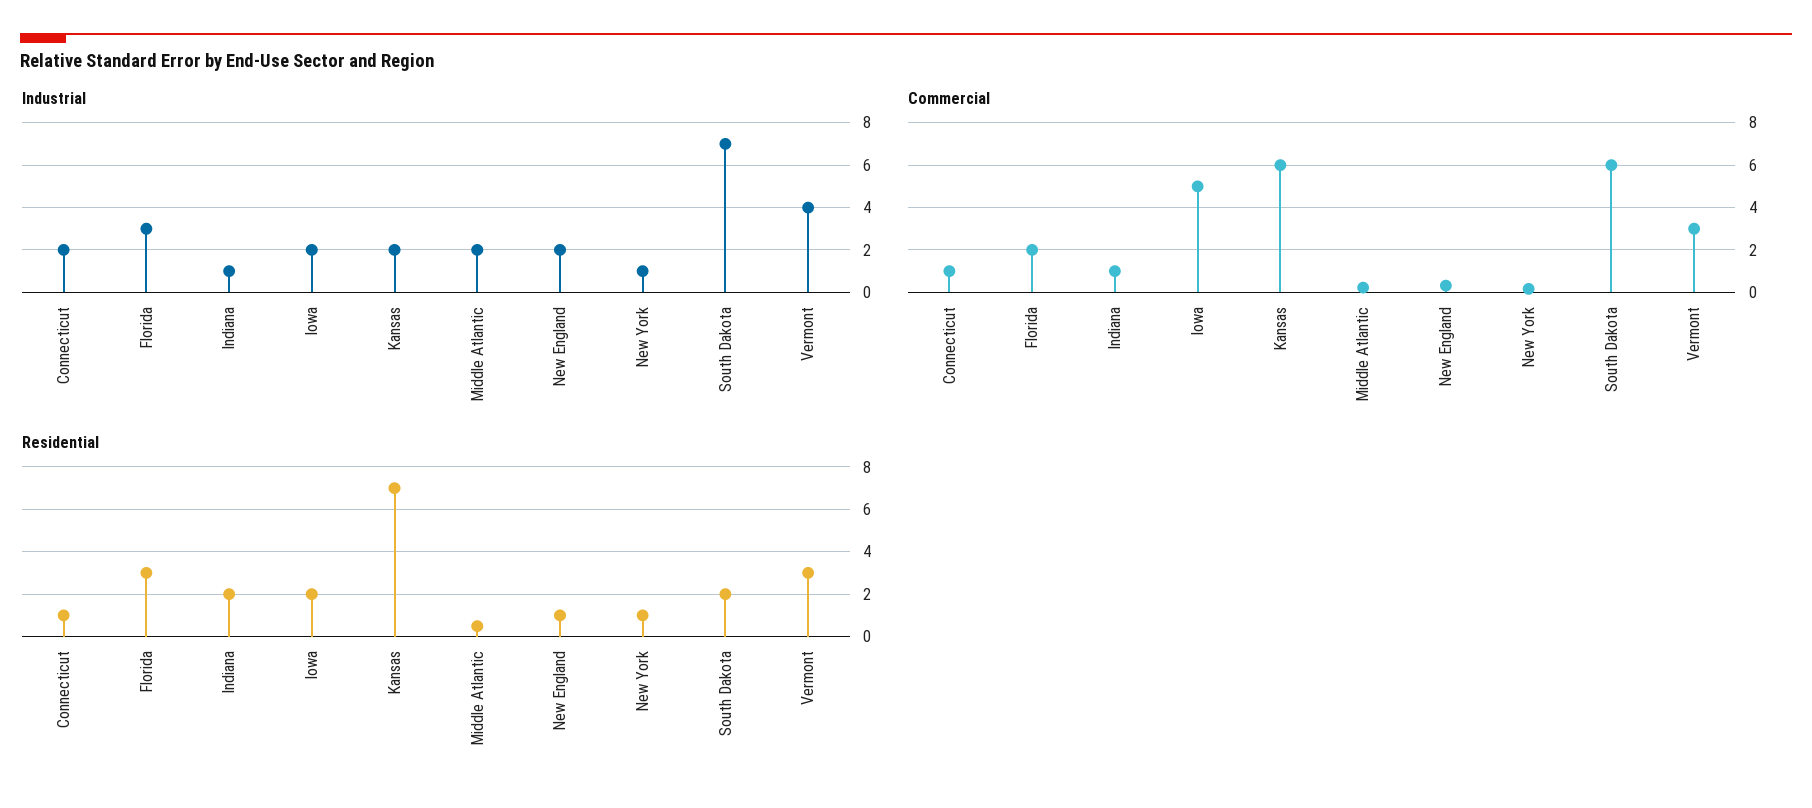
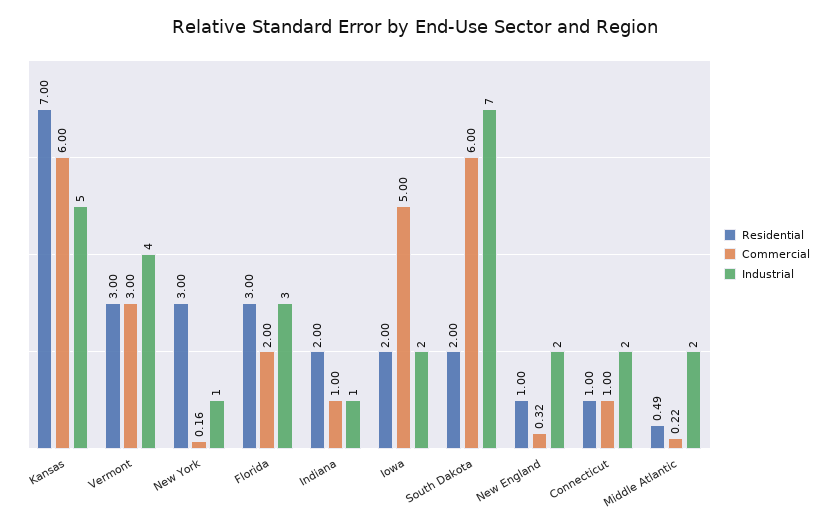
Industrial, Kansas: 2 -> 5
Residential, New York: 1 -> 3

